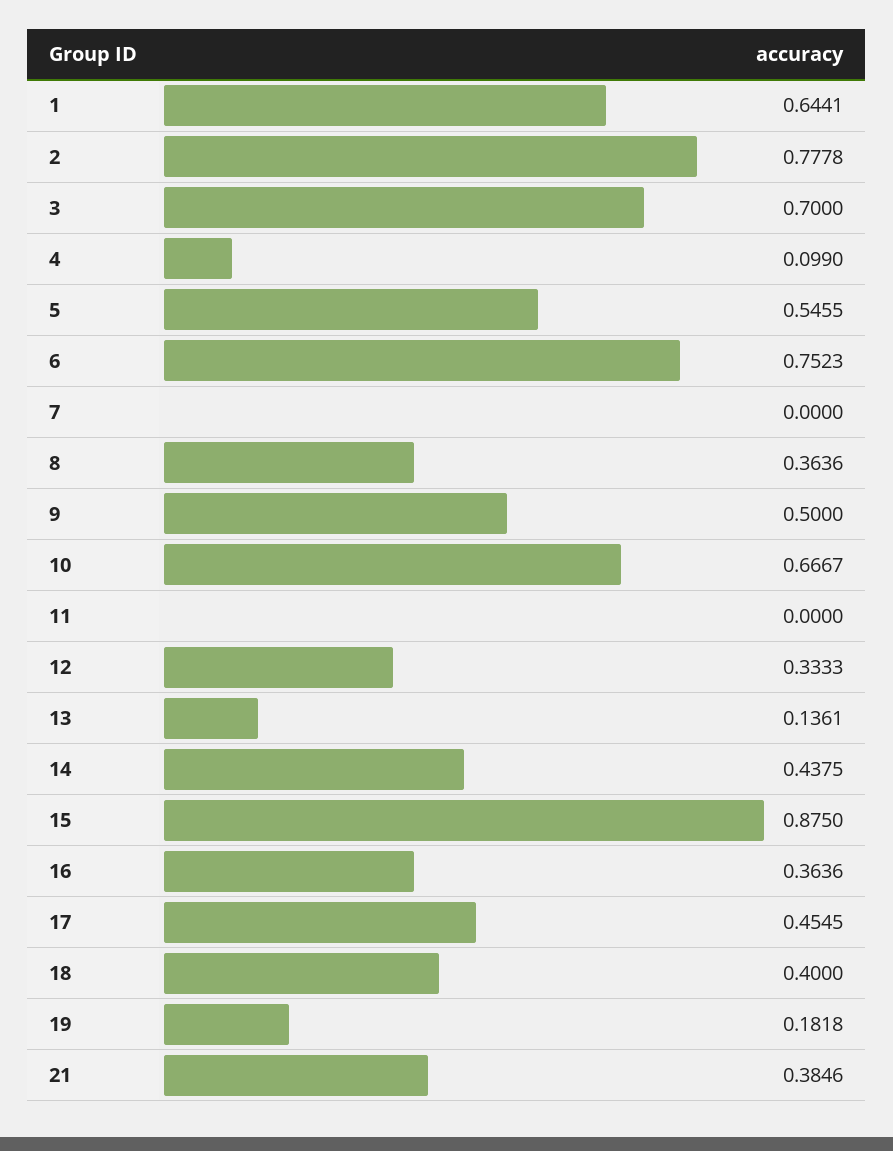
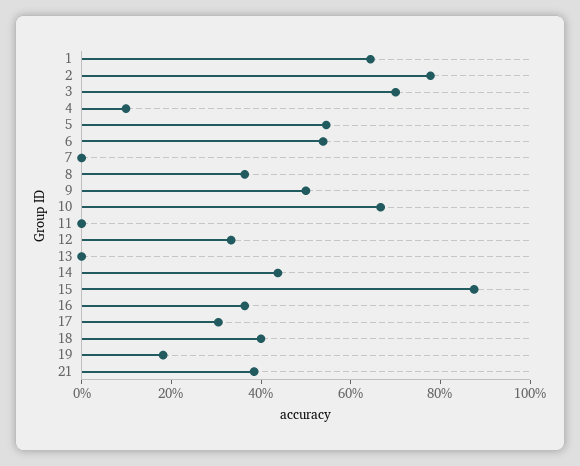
6: 0.7523 -> 0.55
13: 0.1361 -> 0
17: 0.4545 -> 0.3

